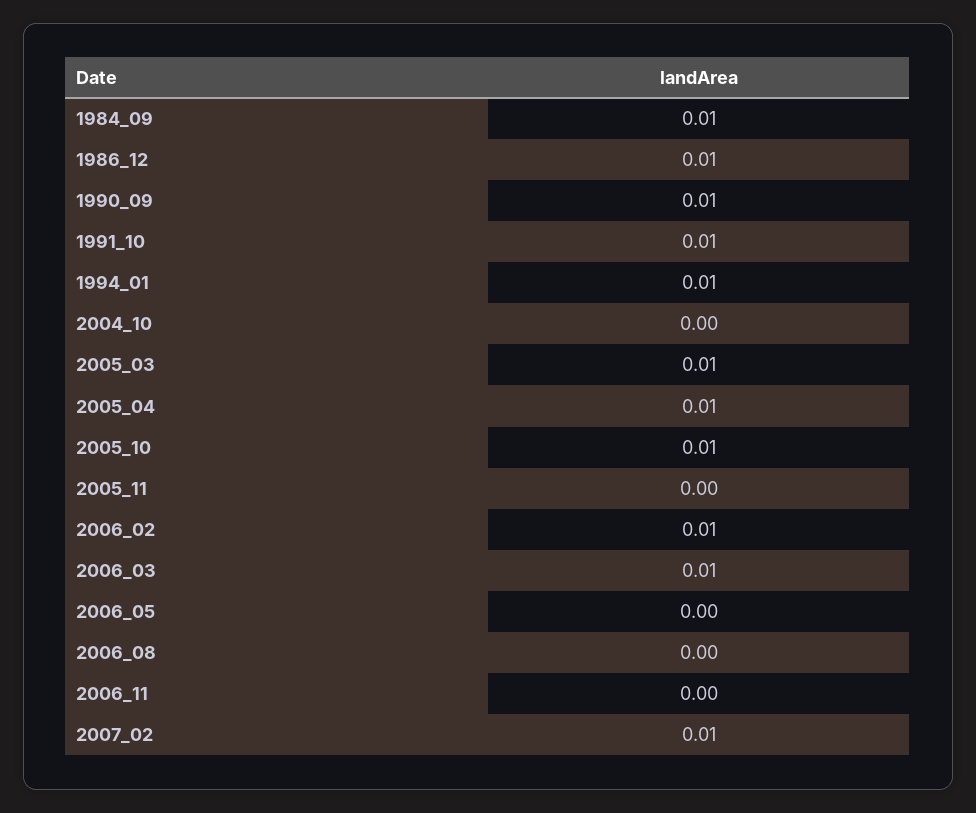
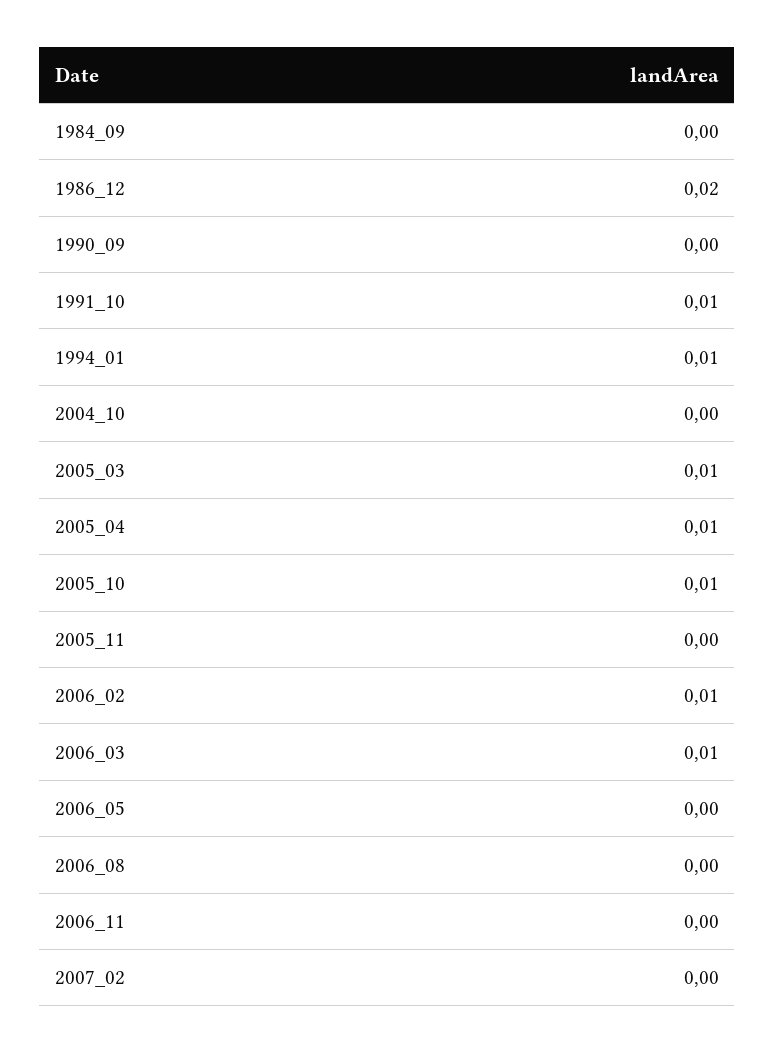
1984_09: 0.01 -> 0
1986_12: 0.01 -> 0.02
1990_09: 0.01 -> 0
2007_02: 0.01 -> 0

